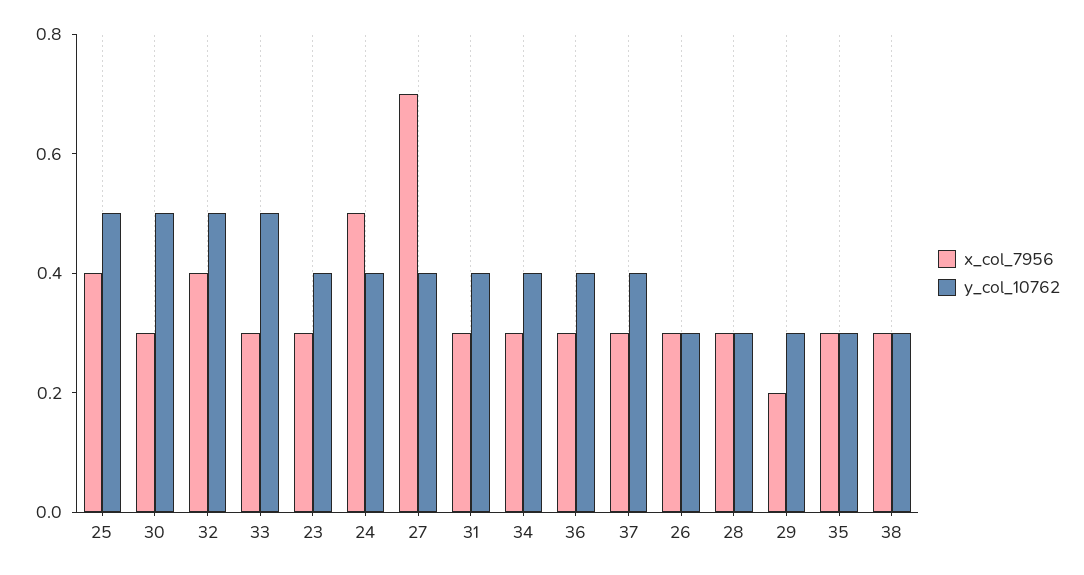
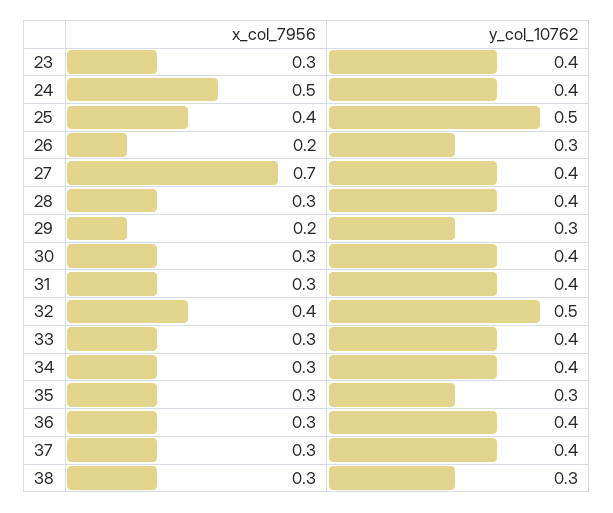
y_col_10762, 30: 0.5 -> 0.4
y_col_10762, 33: 0.5 -> 0.4
x_col_7956, 26: 0.3 -> 0.2
y_col_10762, 28: 0.3 -> 0.4

